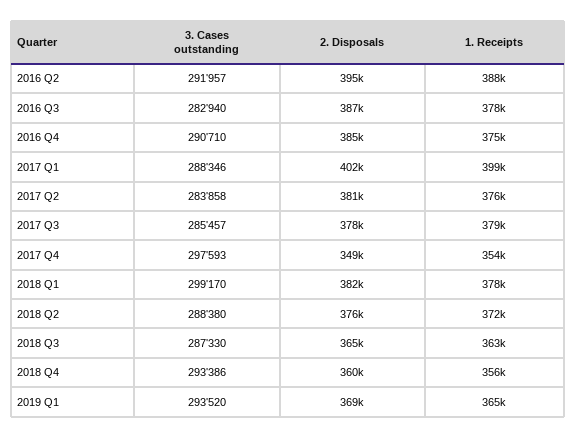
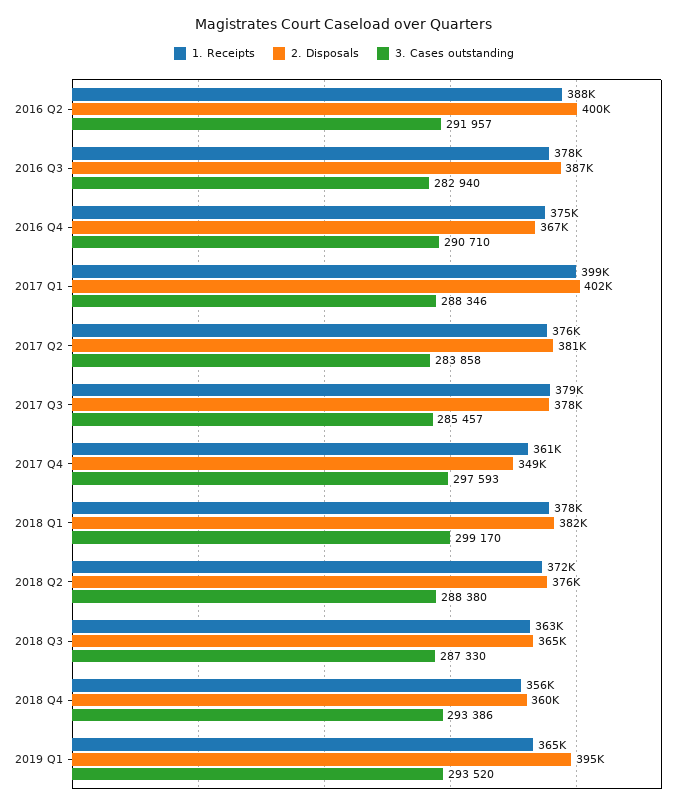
2. Disposals, 2016 Q2: 395000 -> 400000
2. Disposals, 2016 Q4: 385000 -> 367000
1. Receipts, 2017 Q4: 354000 -> 361000
2. Disposals, 2019 Q1: 369000 -> 395000

